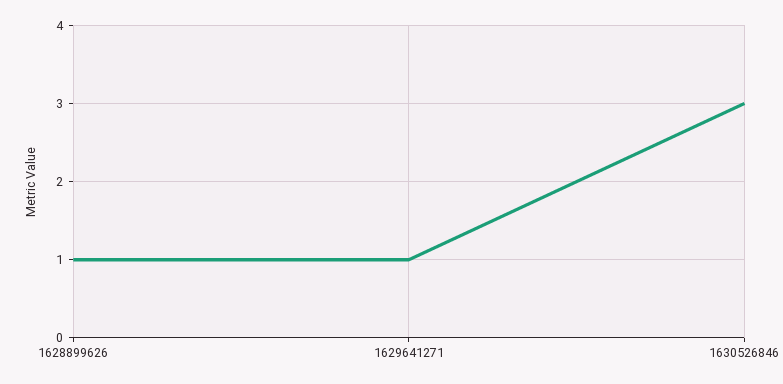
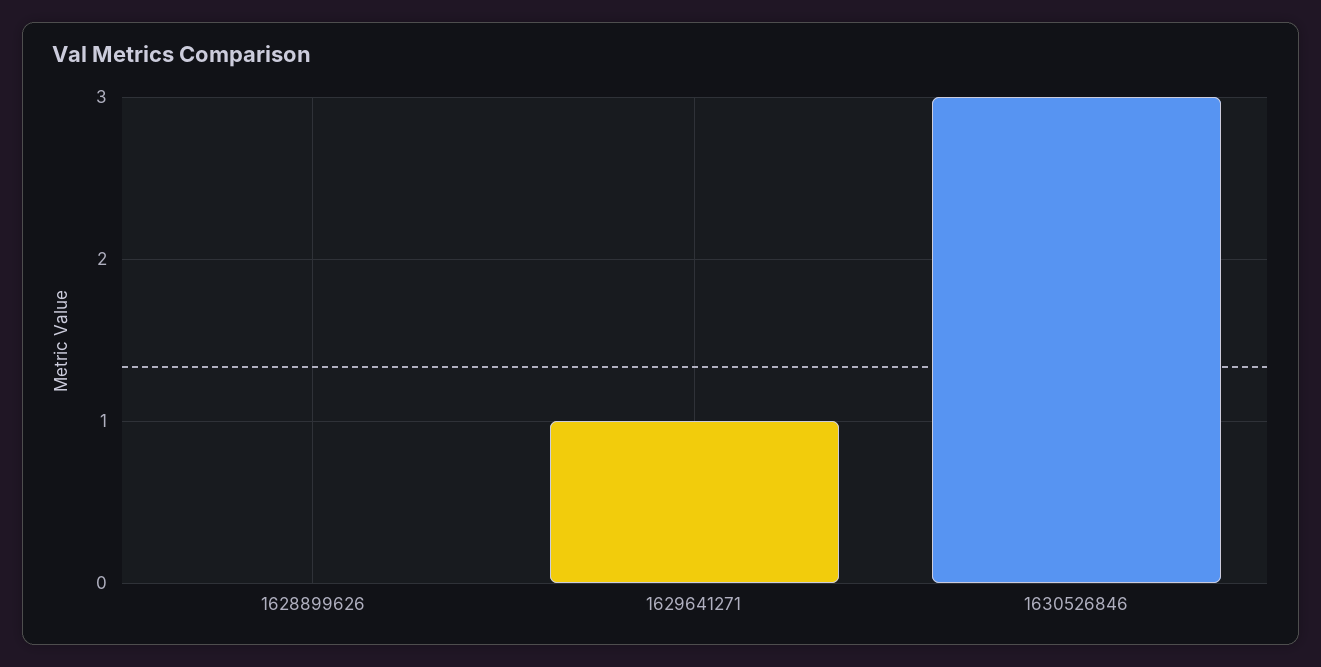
1628899626: 1 -> 0

